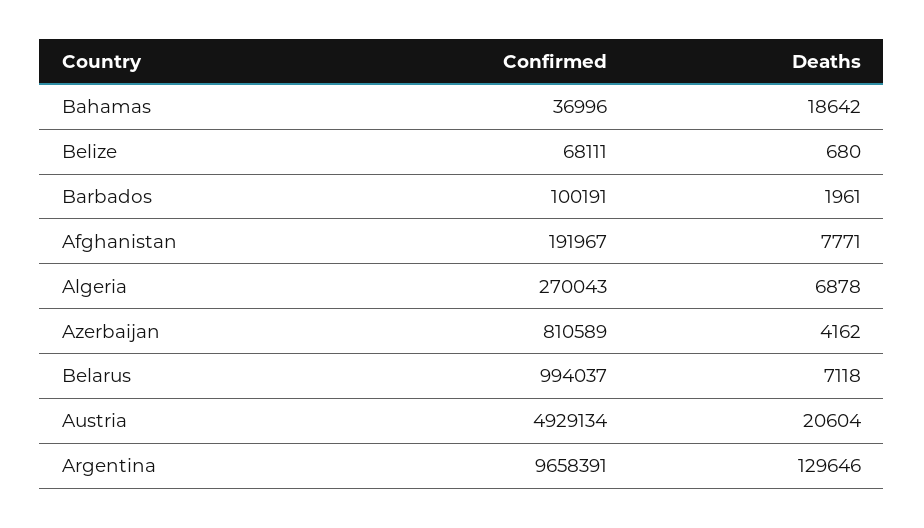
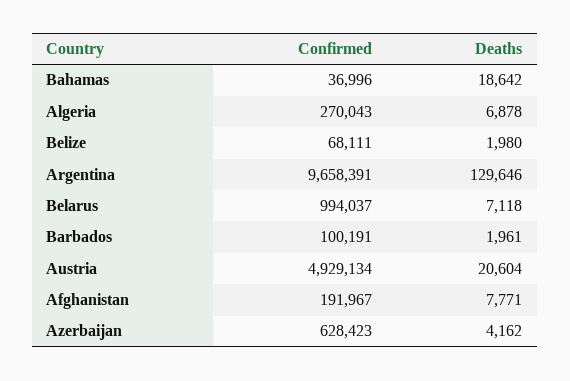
Deaths, Belize: 680 -> 1980
Confirmed, Azerbaijan: 810589 -> 628423

